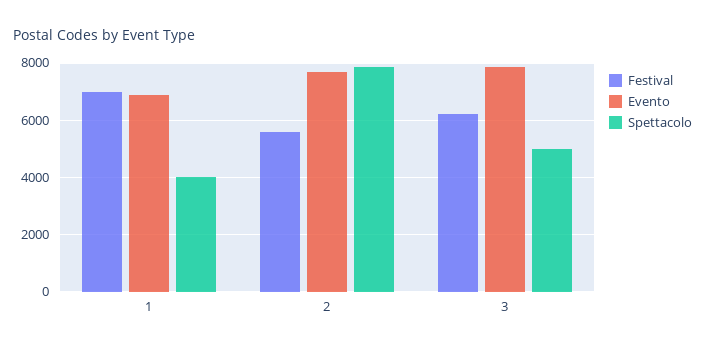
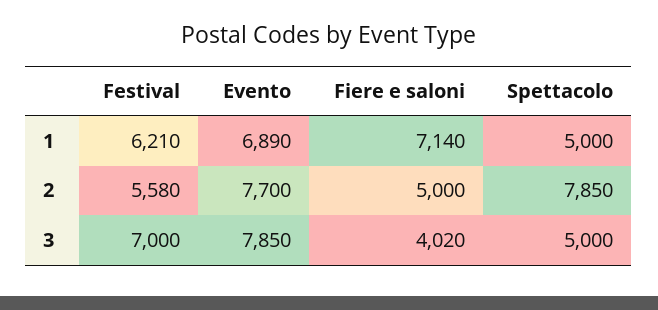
Festival, 1: 7000 -> 6210
Spettacolo, 1: 4000 -> 5000
Festival, 3: 6250 -> 7000
Fiere e saloni, 1: none -> 7140
Fiere e saloni, 2: none -> 5000
Fiere e saloni, 3: none -> 4020

